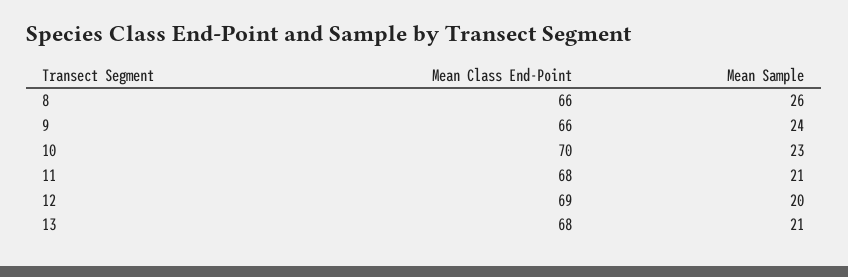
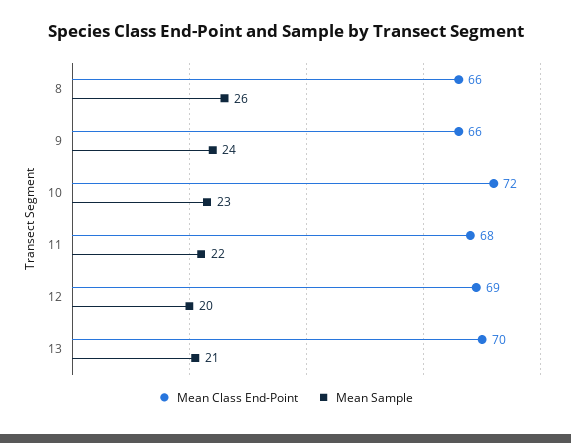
Mean Class End-Point, 10: 70 -> 72
Mean Sample, 11: 21 -> 22
Mean Class End-Point, 13: 68 -> 70

